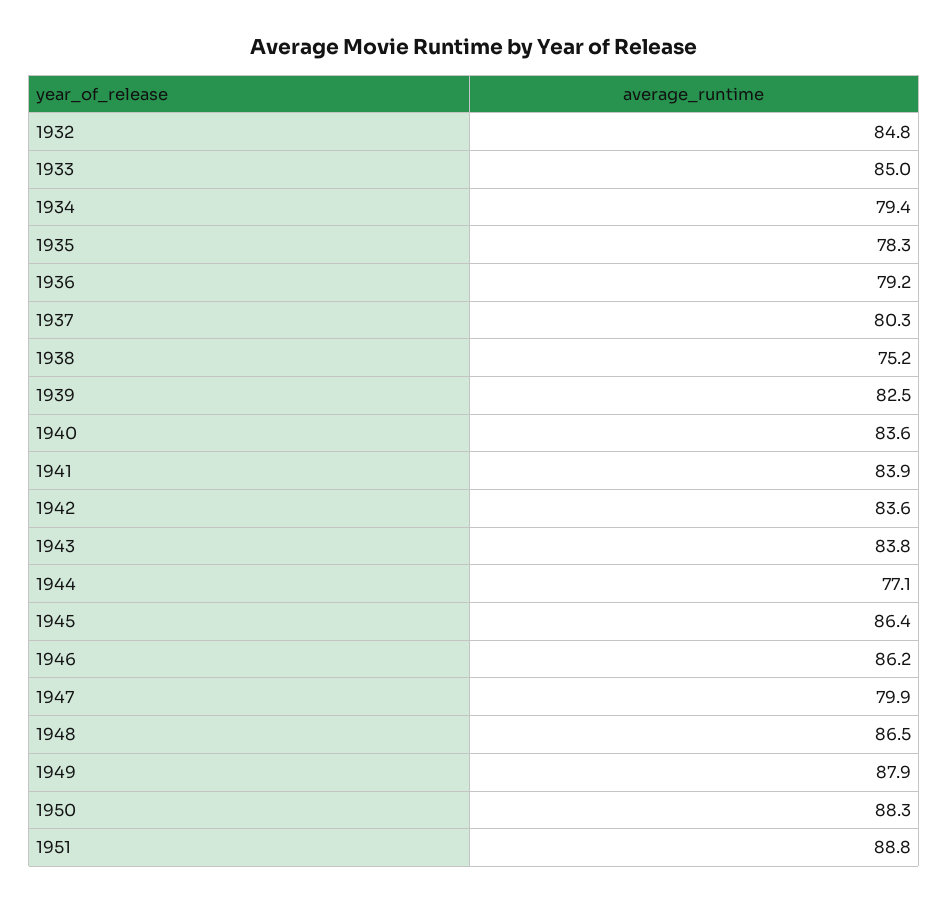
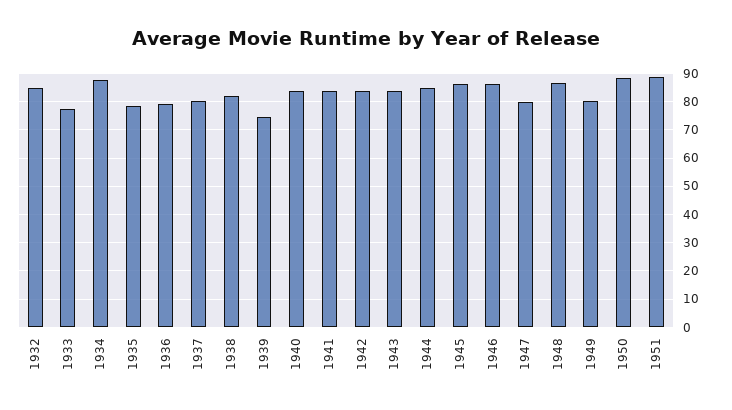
1933: 85 -> 77.5
1934: 79.4 -> 87.5
1938: 75.2 -> 82.5
1939: 82.5 -> 75
1944: 77.1 -> 85
1949: 87.9 -> 80

